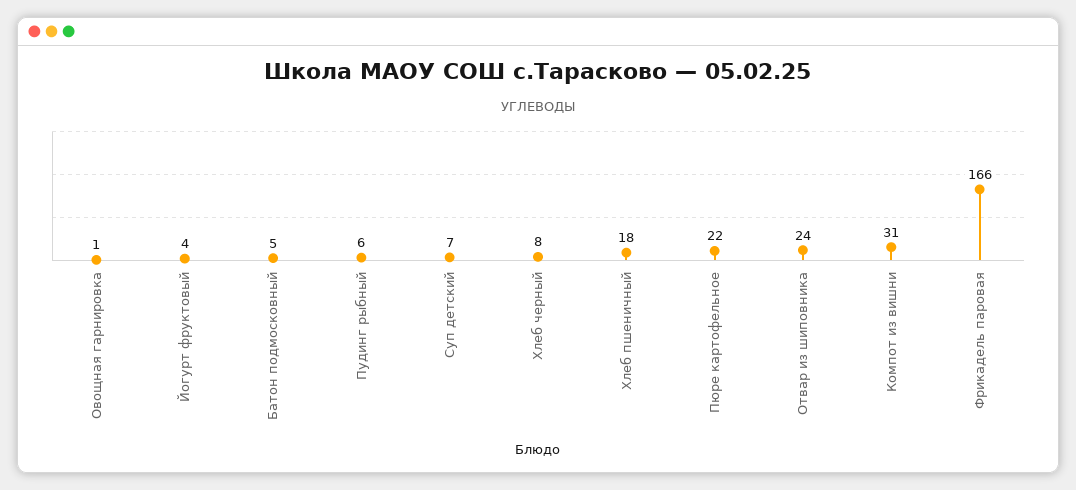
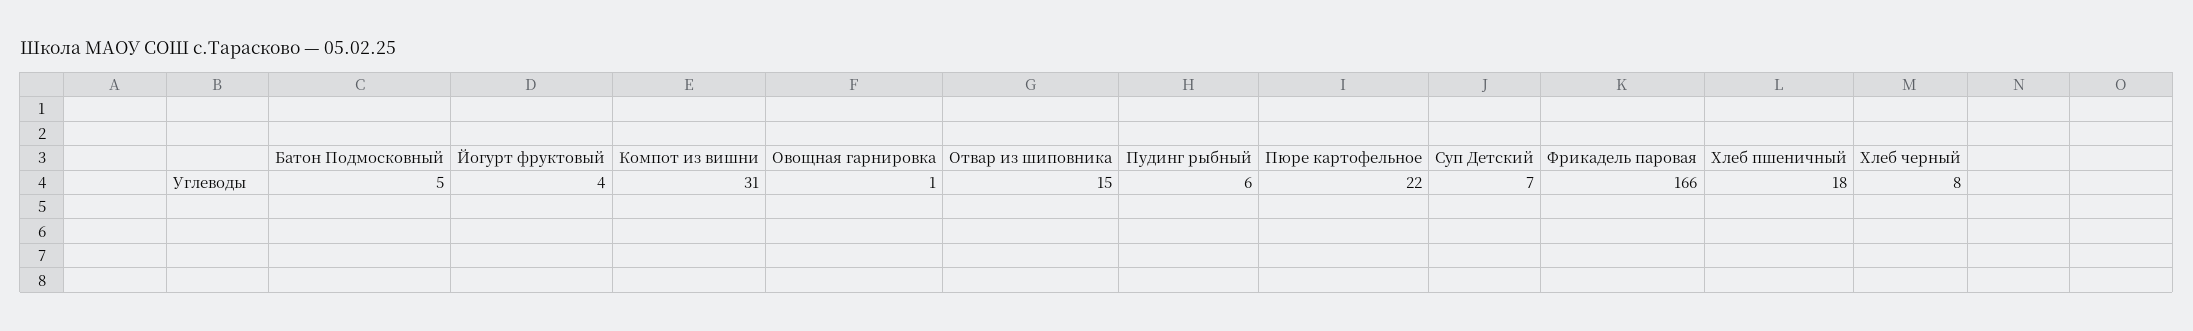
Отвар из шиповника: 24 -> 15

